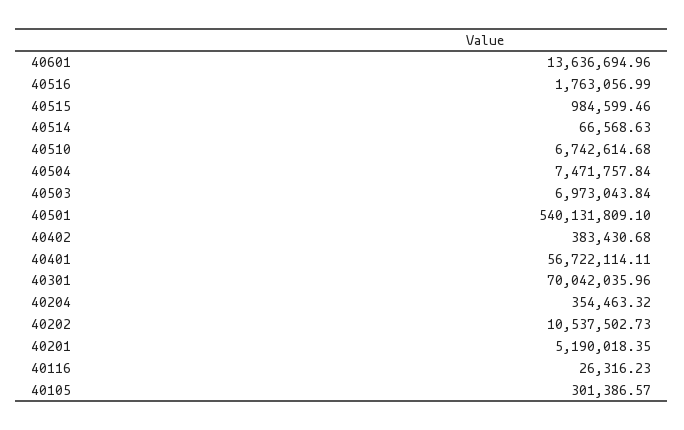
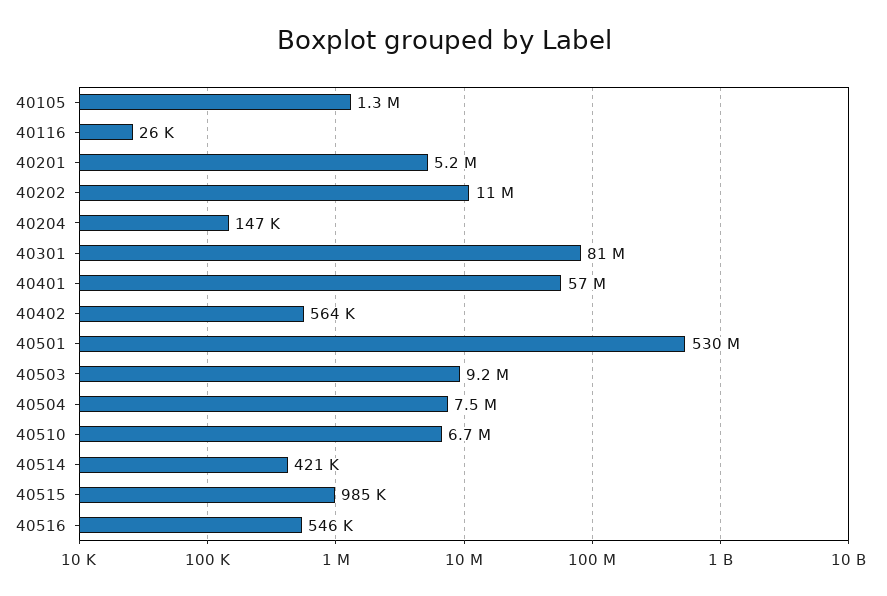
40601: 13636694.96 -> none
40516: 1763056.99 -> 546000
40514: 66568.63 -> 421000
40503: 6973043.84 -> 9200000
40501: 540131809.1 -> 530000000
40402: 383430.68 -> 564000
40301: 70042035.96 -> 81000000
40204: 354463.32 -> 147000
40105: 301386.57 -> 1300000

